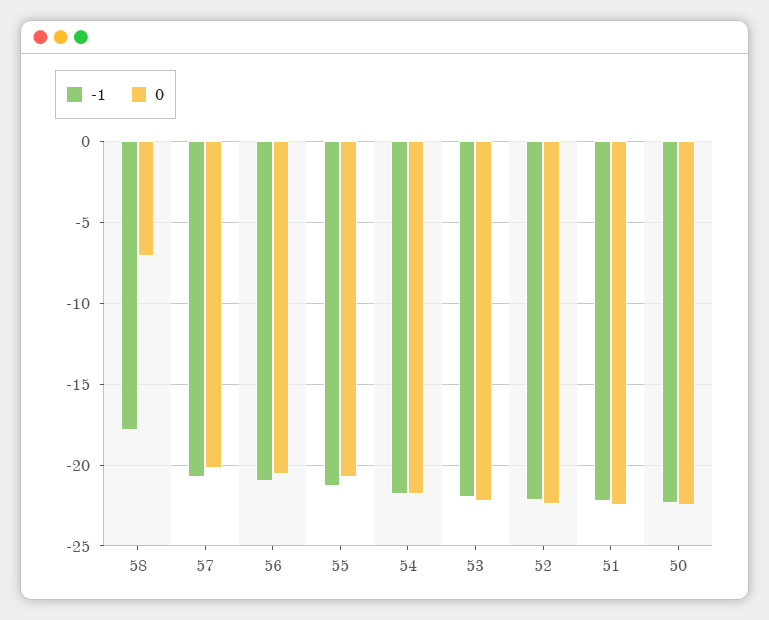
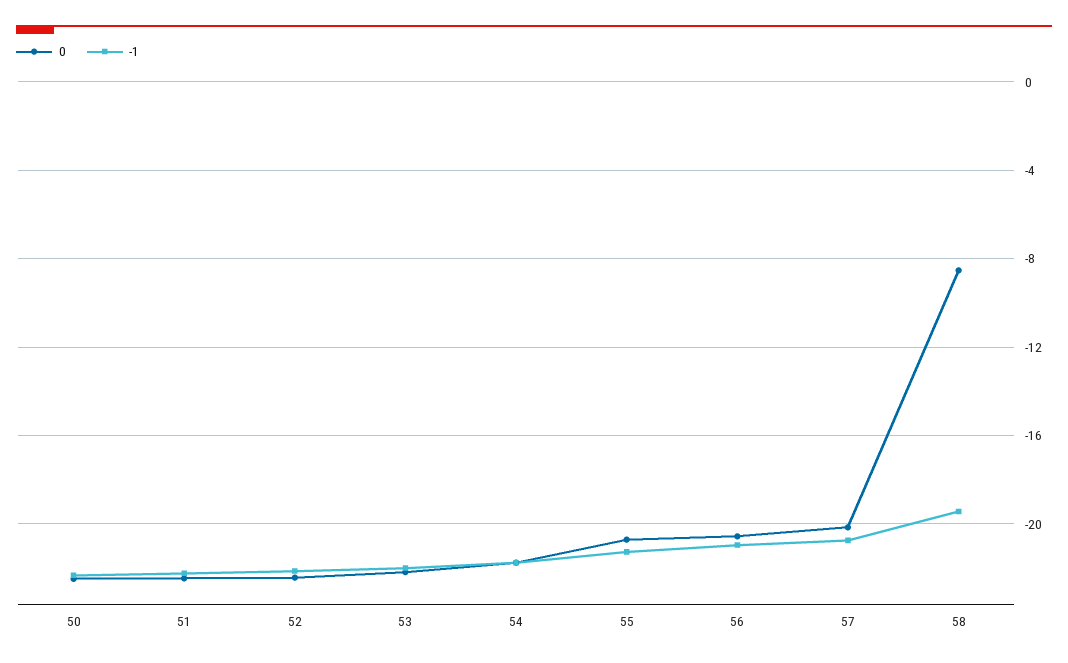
-1, 58: -18 -> -19.5
0, 58: -7 -> -8.5

